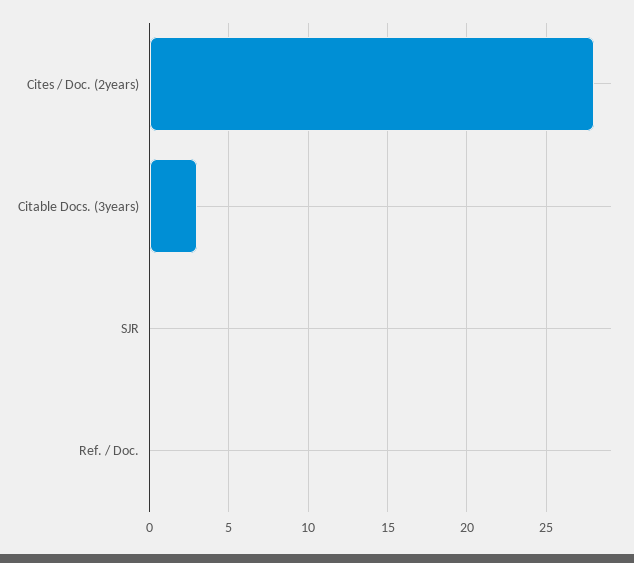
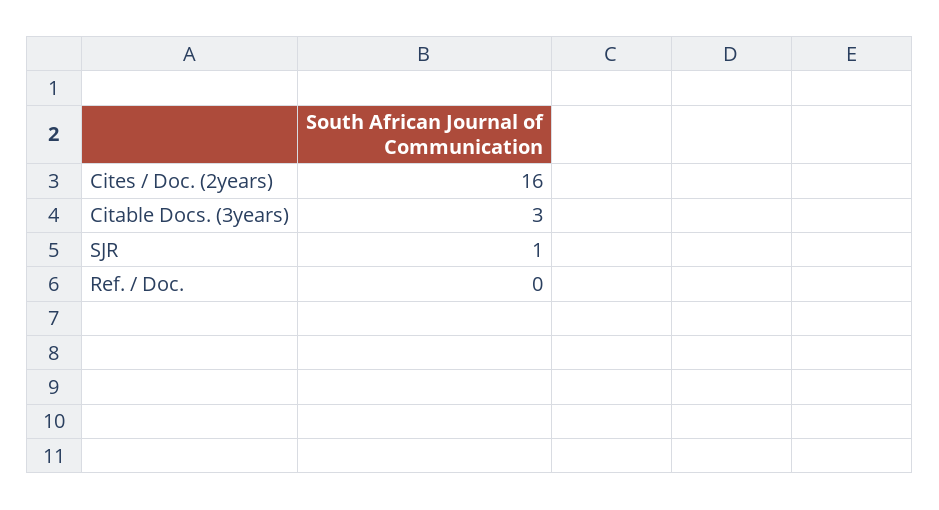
Cites / Doc. (2years): 28 -> 16
SJR: 0 -> 1

